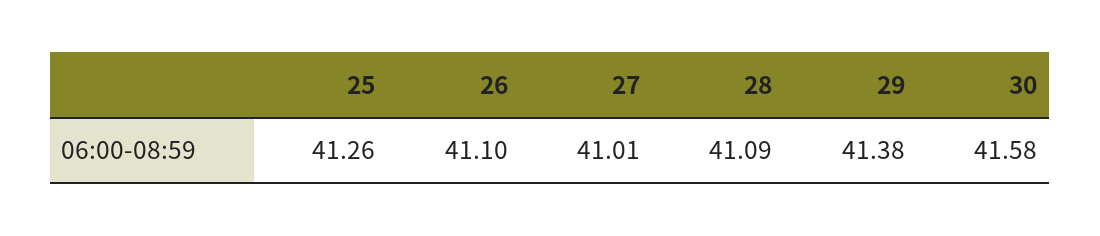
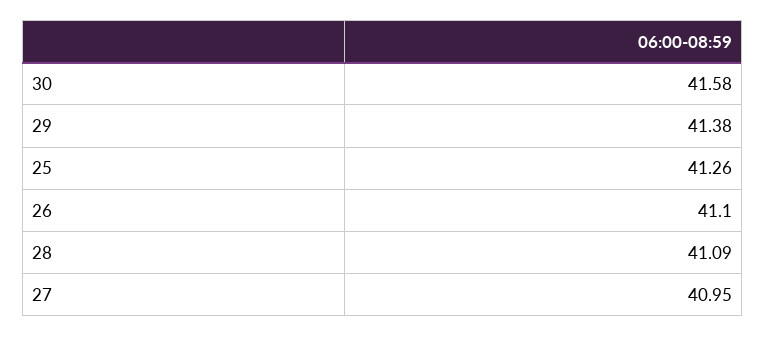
27: 41.01 -> 40.95

